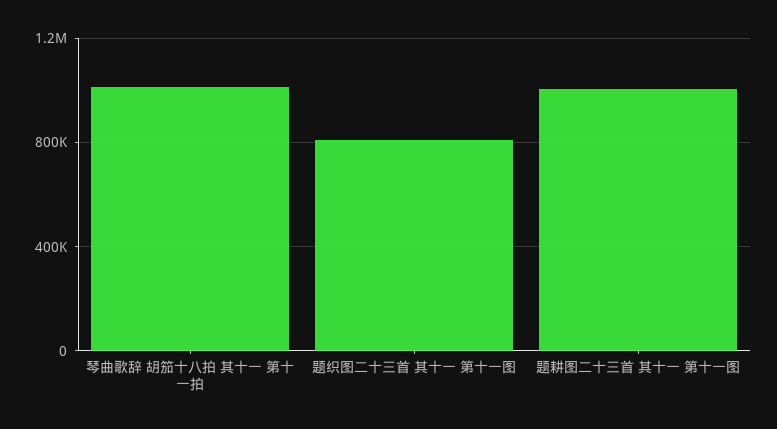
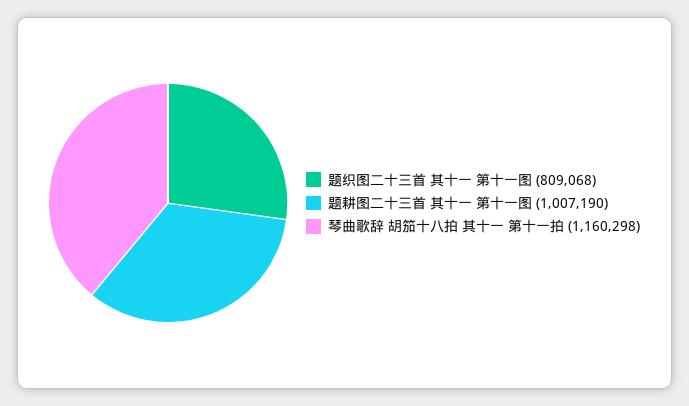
琴曲歌辞 胡笳十八拍 其十一 第十一拍: 1000000 -> 1160298

